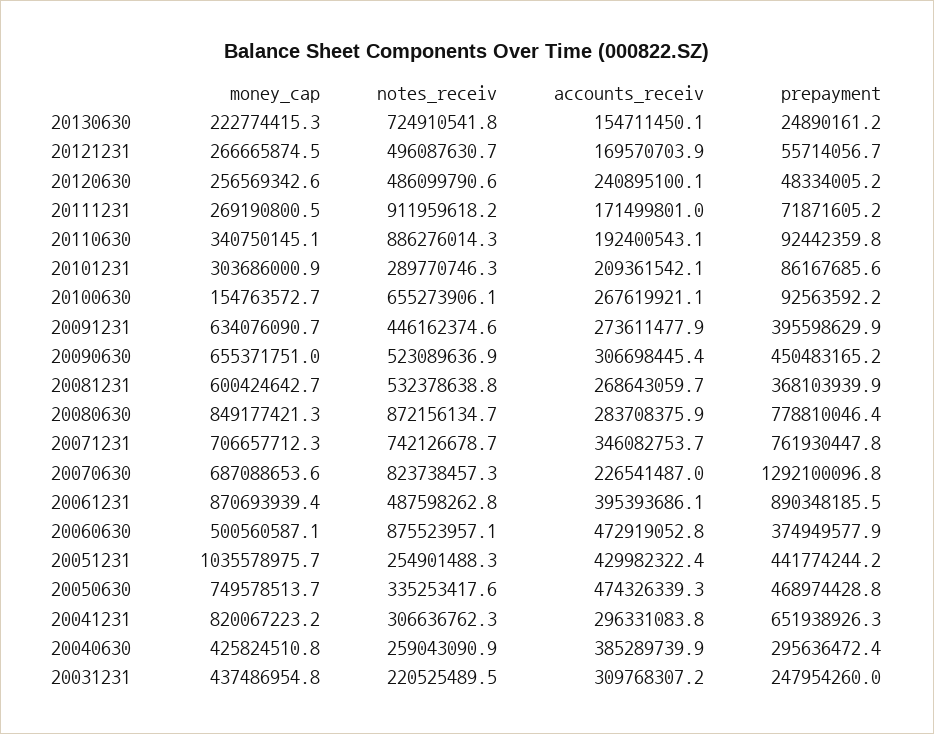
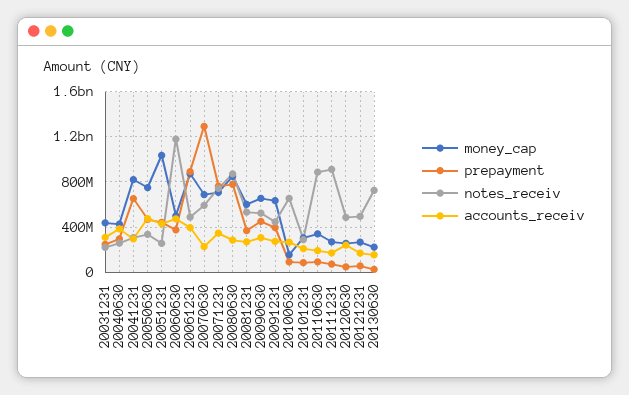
notes_receiv, 20070630: 823738457.3 -> 600000000
notes_receiv, 20060630: 875523957.1 -> 1200000000

